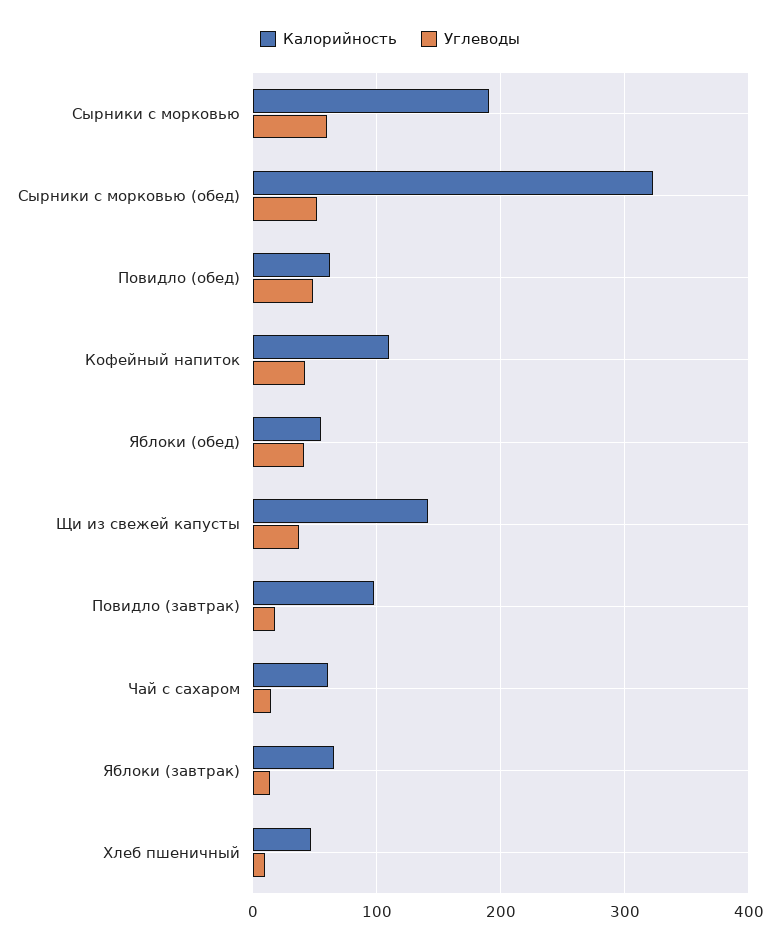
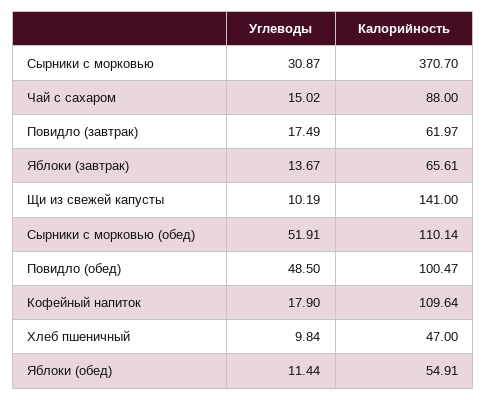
Калорийность, Сырники с морковью: 190 -> 370.7
Углеводы, Сырники с морковью: 60 -> 30.87
Калорийность, Сырники с морковью (обед): 320 -> 110.14
Калорийность, Повидло (обед): 60 -> 100.47
Углеводы, Кофейный напиток: 40 -> 17.9
Углеводы, Яблоки (обед): 40 -> 11.44
Углеводы, Щи из свежей капусты: 40 -> 10.19
Калорийность, Повидло (завтрак): 100 -> 61.97
Калорийность, Чай с сахаром: 60 -> 88

